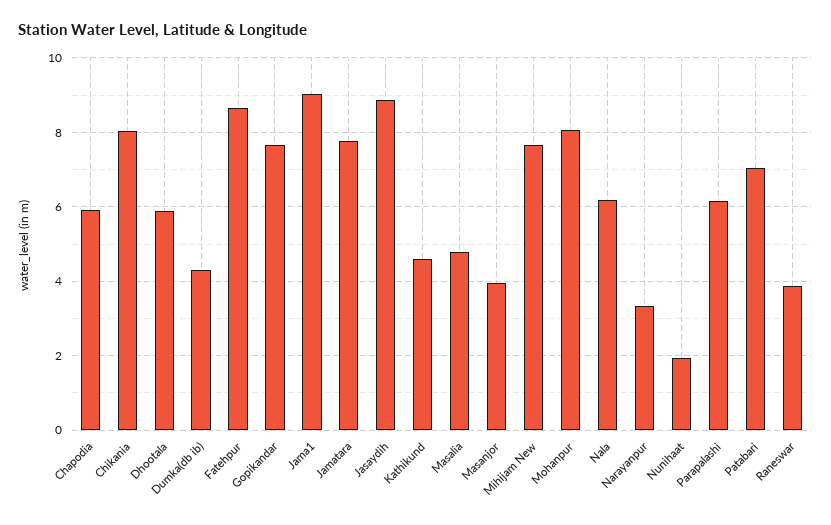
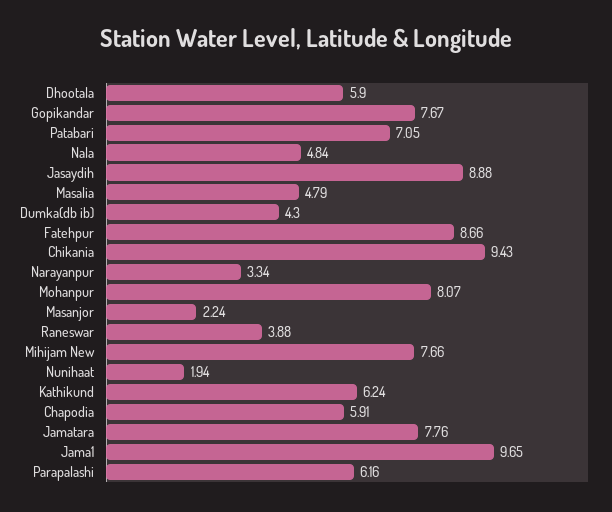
Chikania: 8 -> 9.43
Jama1: 9 -> 9.65
Kathikund: 4.6 -> 6.24
Masanjor: 4 -> 2.24
Nala: 6.2 -> 4.84

